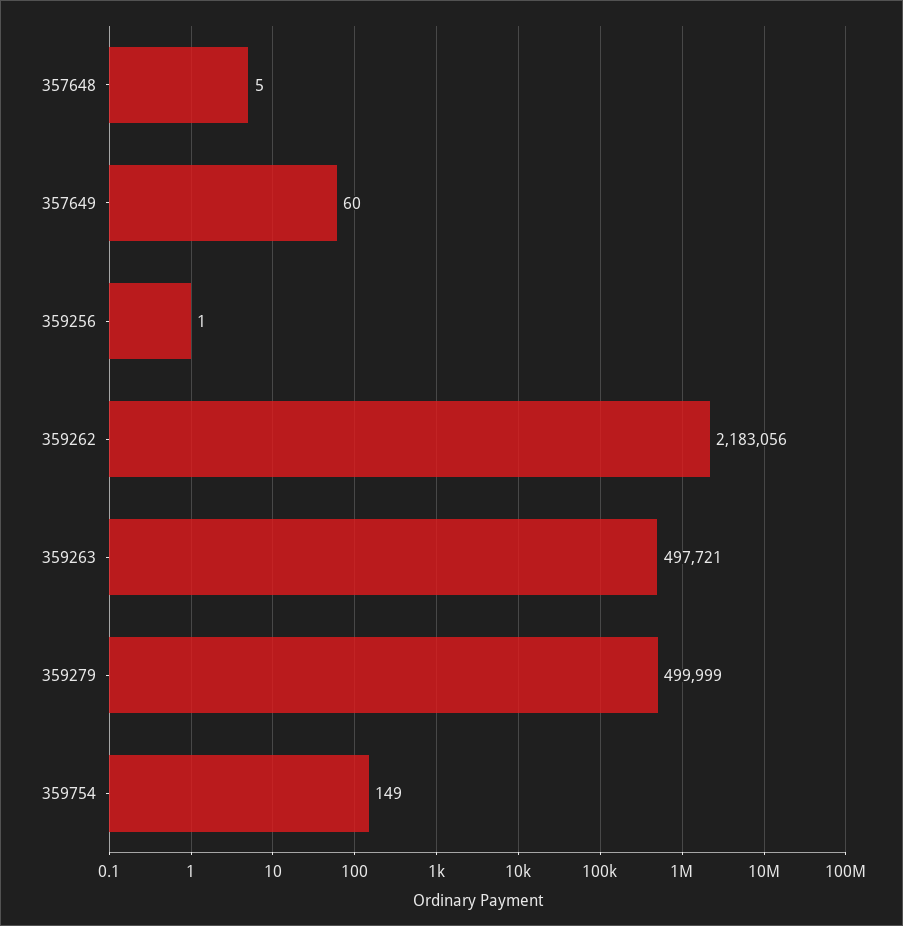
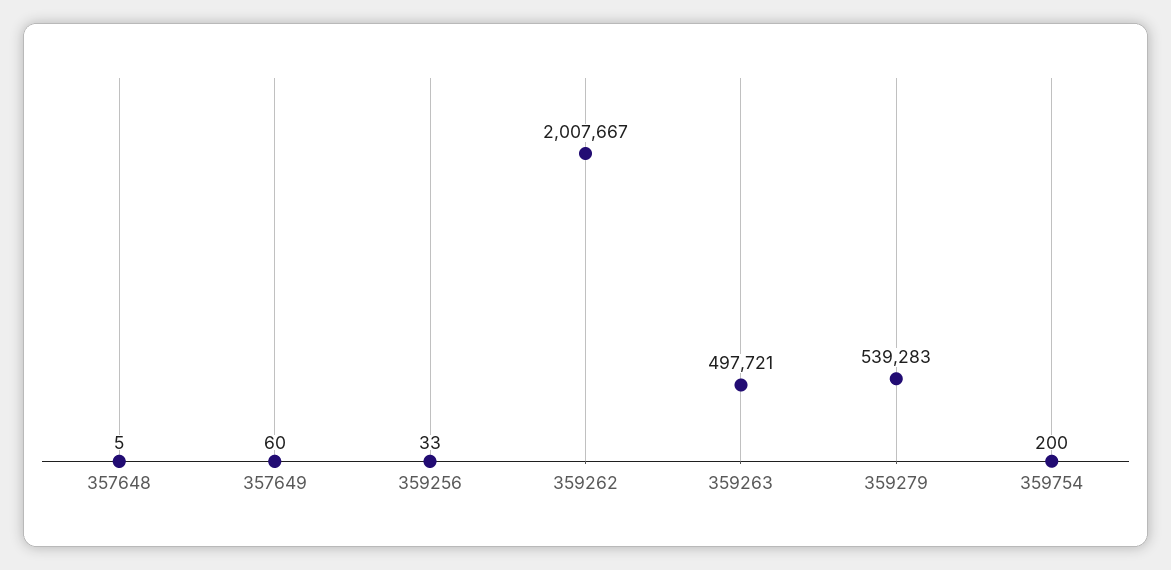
359256: 1 -> 33
359262: 2183056 -> 2007667
359279: 499999 -> 539283
359754: 149 -> 200

